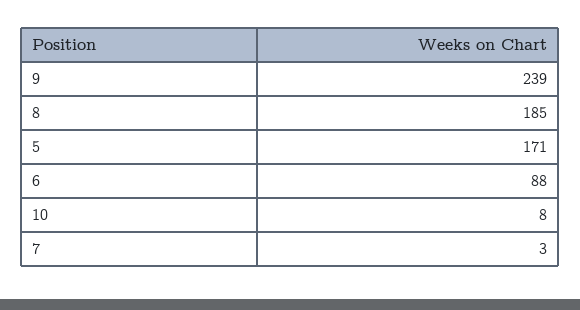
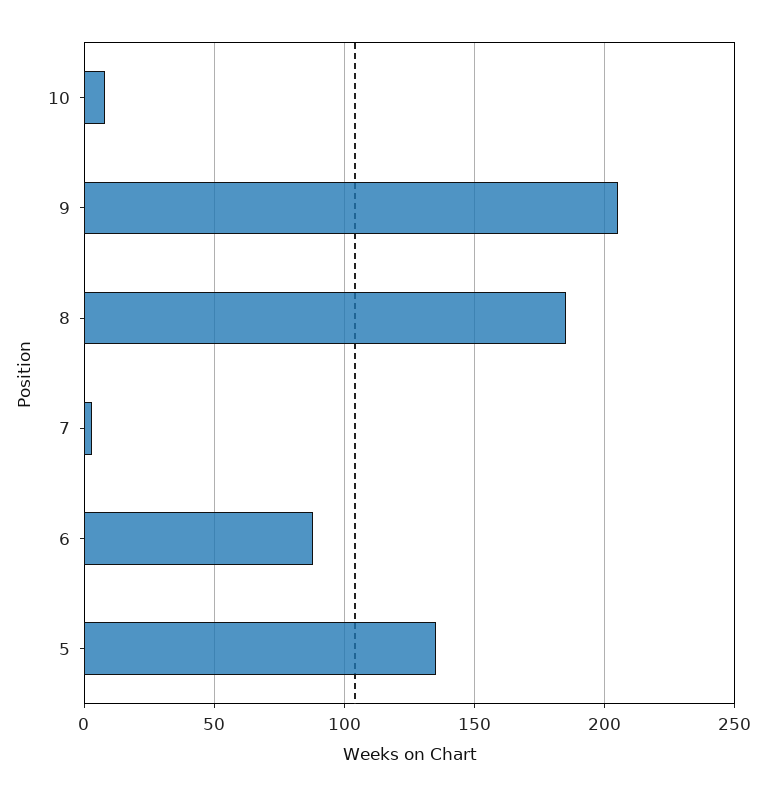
9: 239 -> 205
5: 171 -> 135

